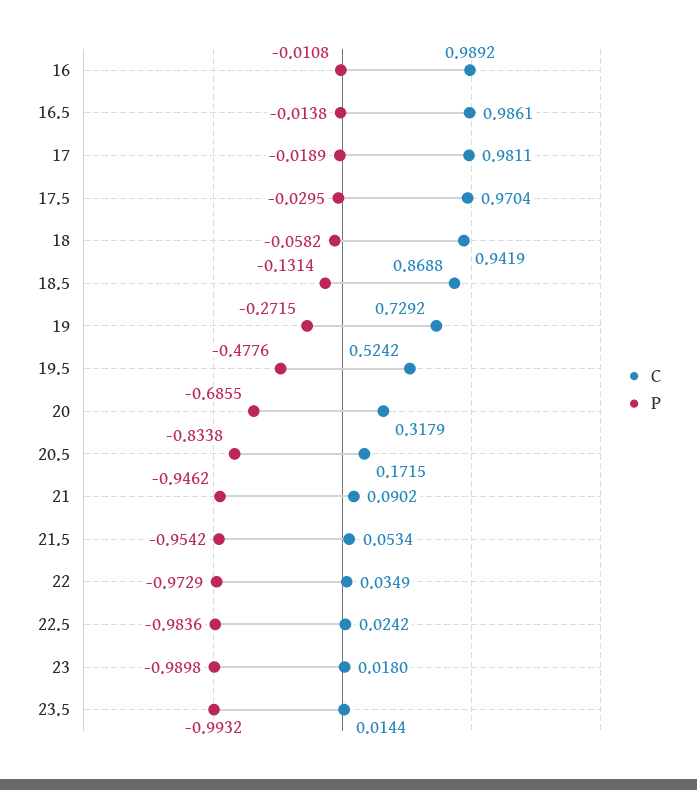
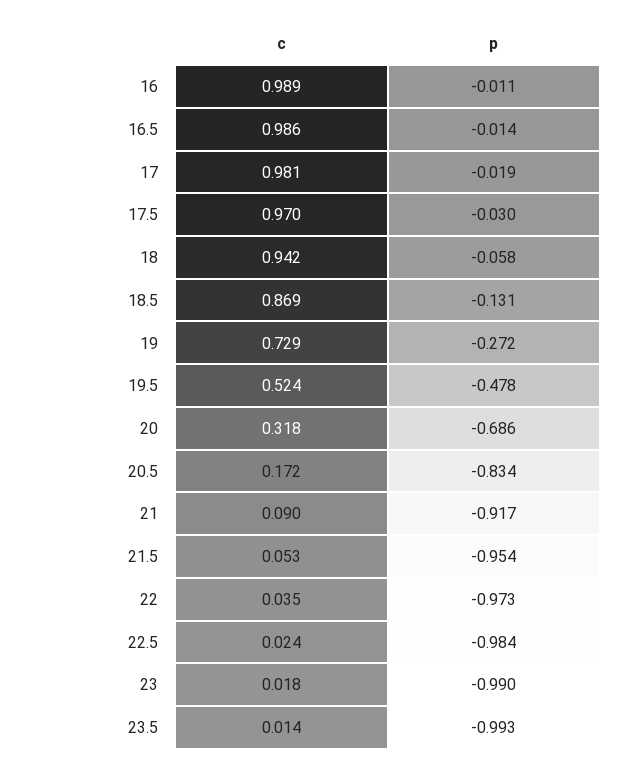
P, 21: -0.9462 -> -0.917

